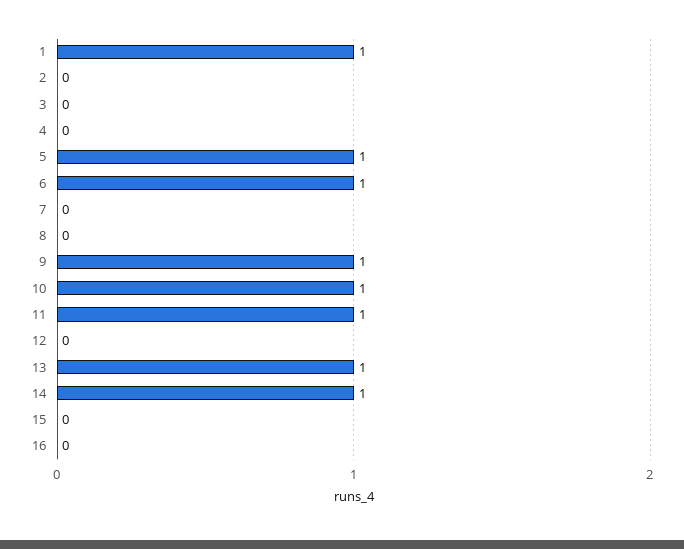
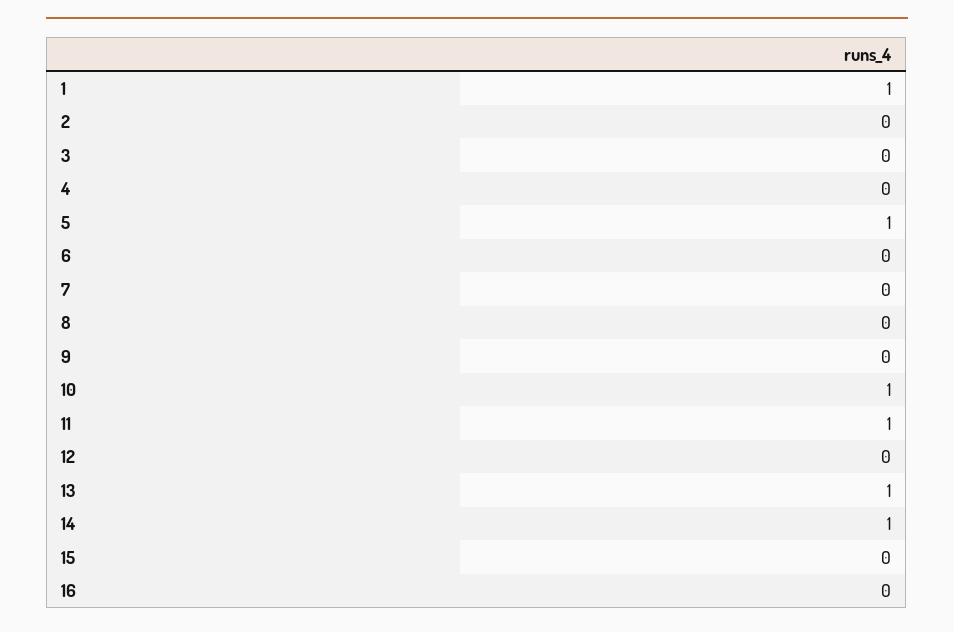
6: 1 -> 0
9: 1 -> 0

